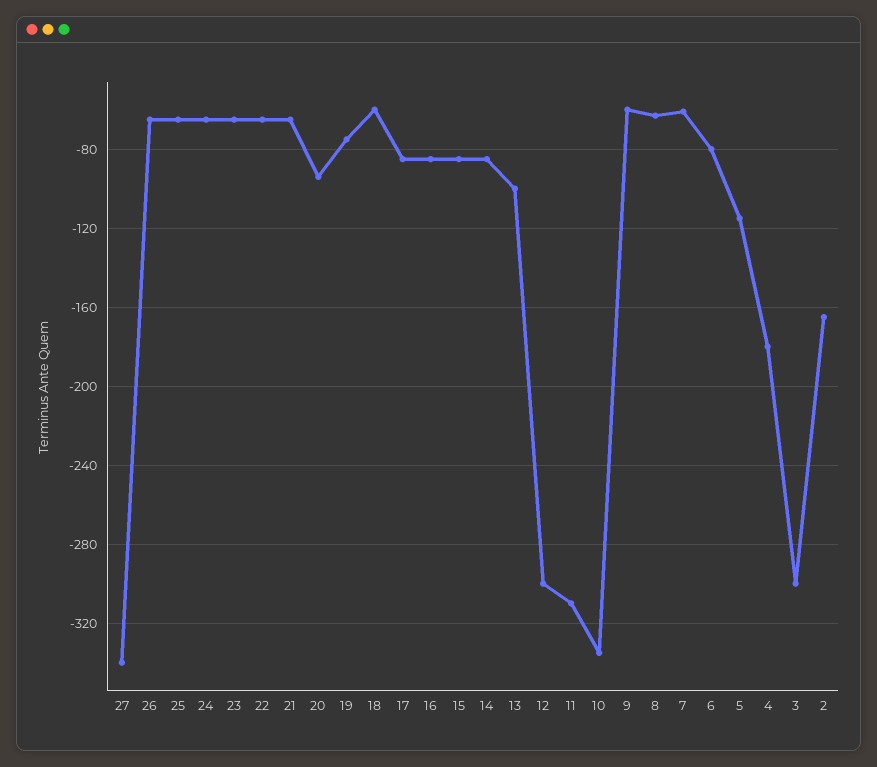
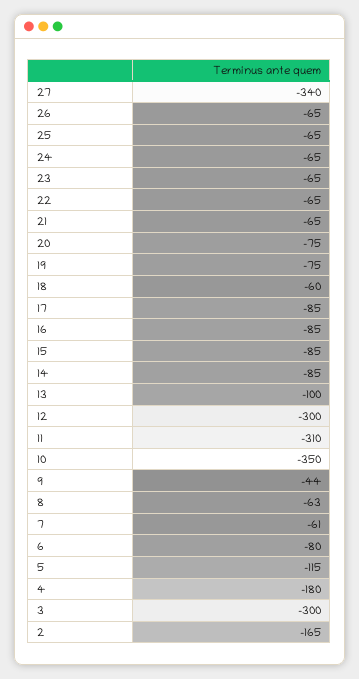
20: -95 -> -75
10: -335 -> -350
9: -60 -> -44

